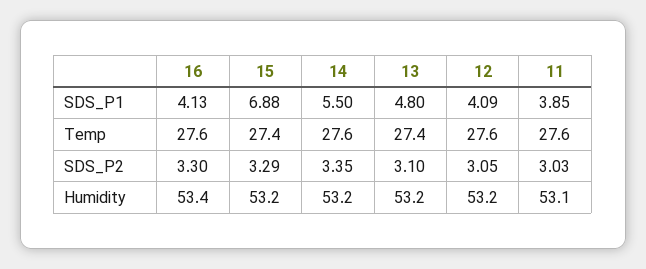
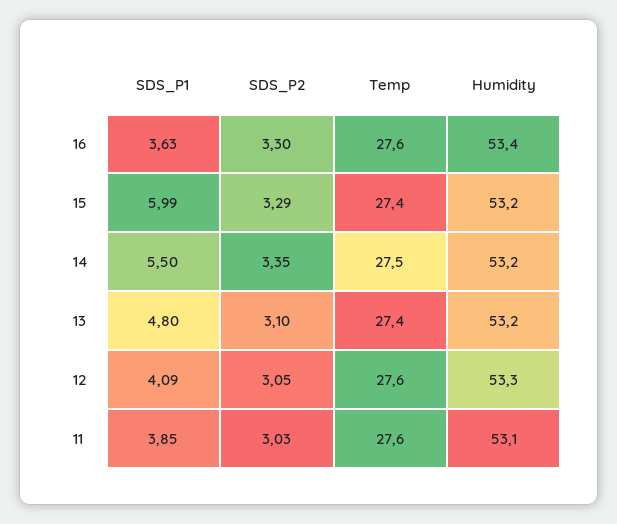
16, SDS_P1: 4.13 -> 3.63
15, SDS_P1: 6.88 -> 5.99
14, Temp: 27.6 -> 27.5
12, Humidity: 53.2 -> 53.3

